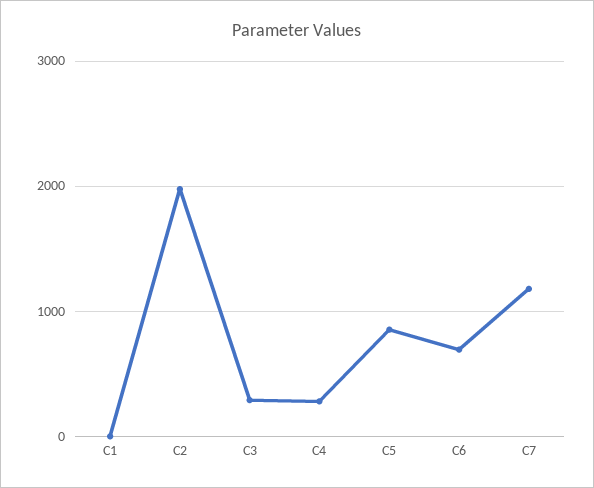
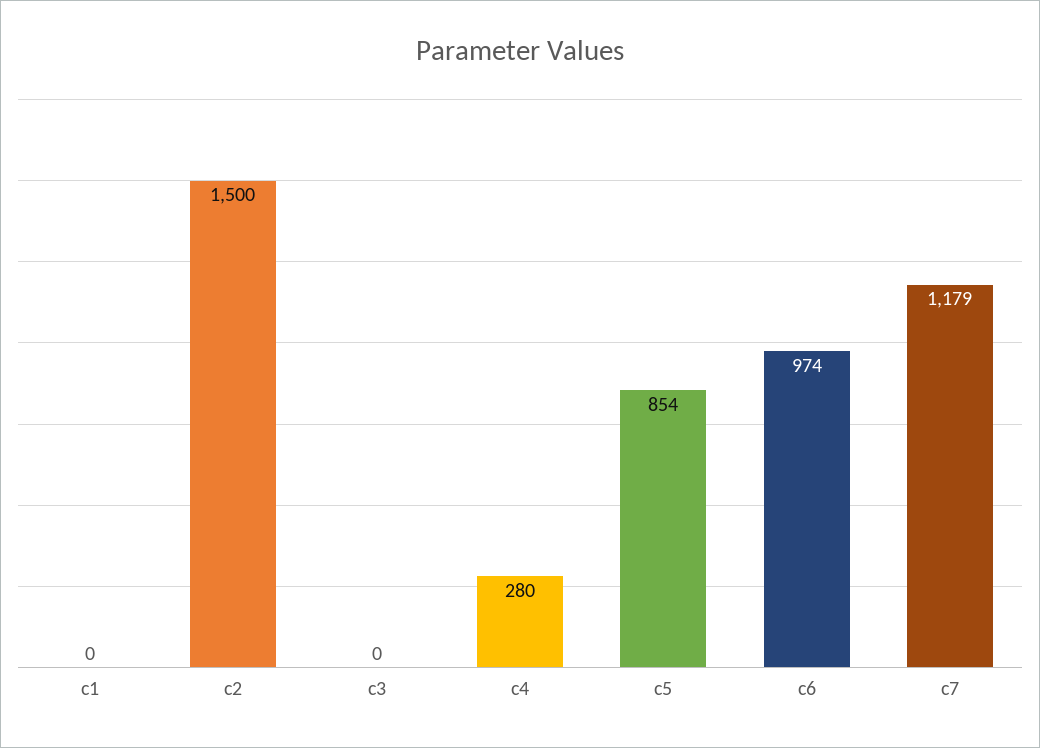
C2: 2000 -> 1500
C3: 300 -> 0
C6: 700 -> 974

